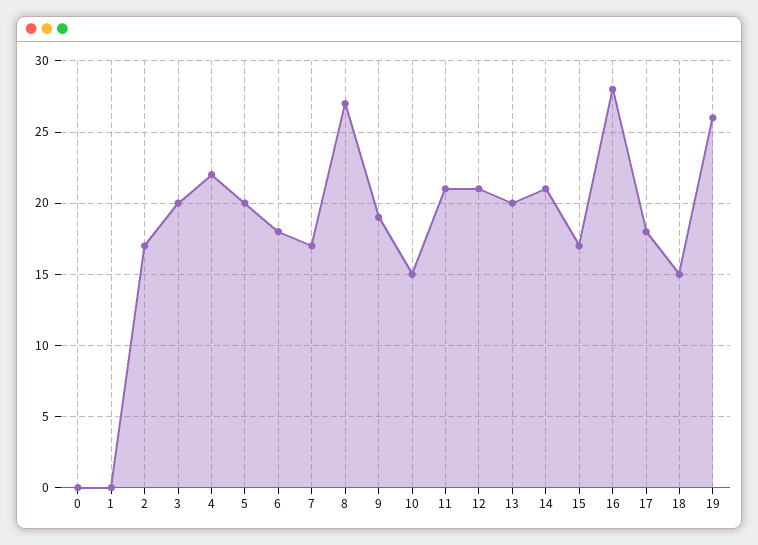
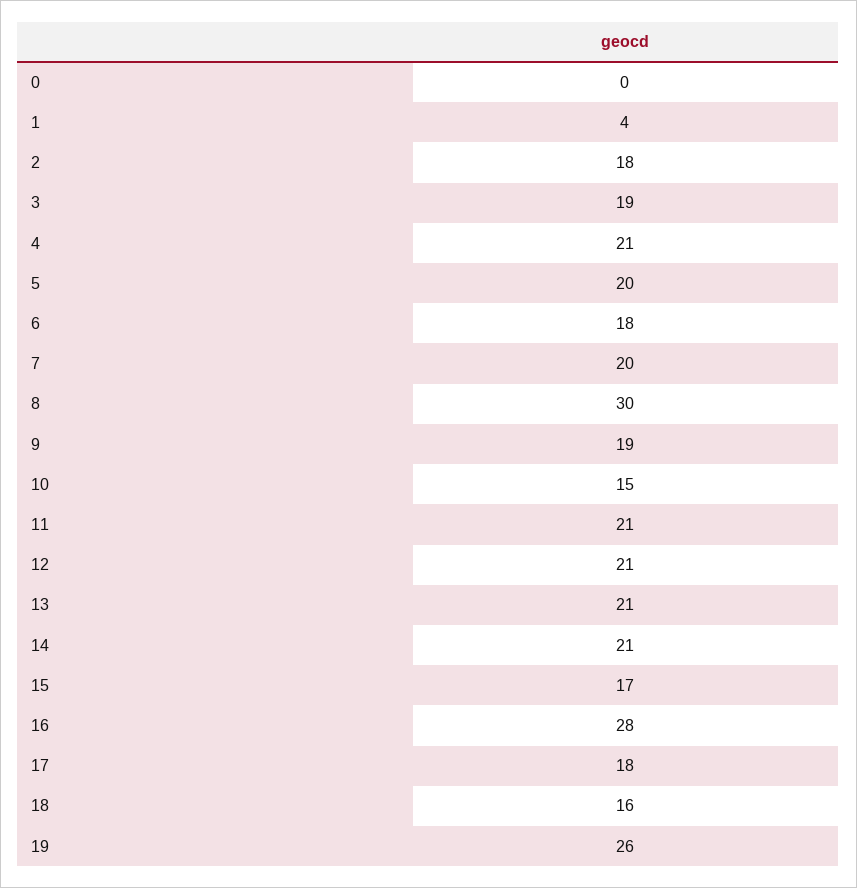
1: 0 -> 4
2: 17 -> 18
3: 20 -> 19
4: 22 -> 21
7: 17 -> 20
8: 27 -> 30
13: 20 -> 21
18: 15 -> 16

